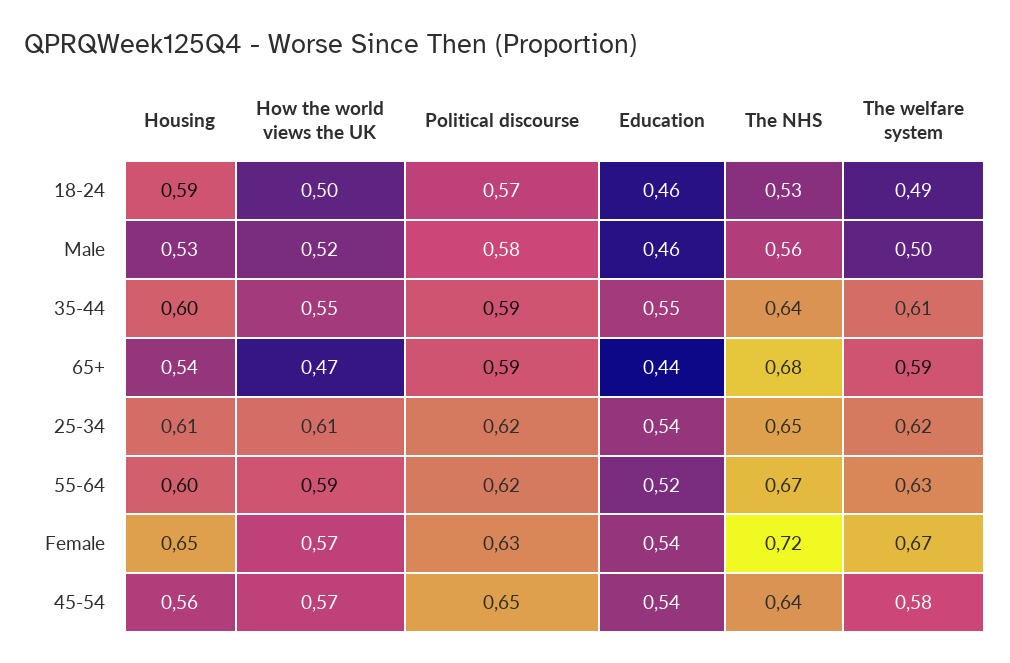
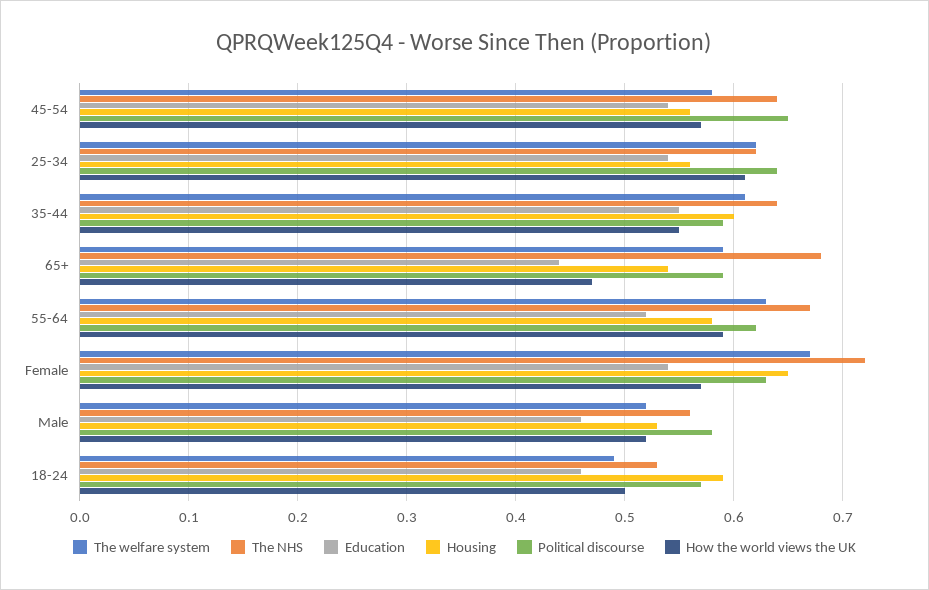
The welfare system, Male: 0.5 -> 0.52
Housing, 25-34: 0.61 -> 0.56
Political discourse, 25-34: 0.62 -> 0.64
The NHS, 25-34: 0.65 -> 0.62
Housing, 55-64: 0.6 -> 0.58

